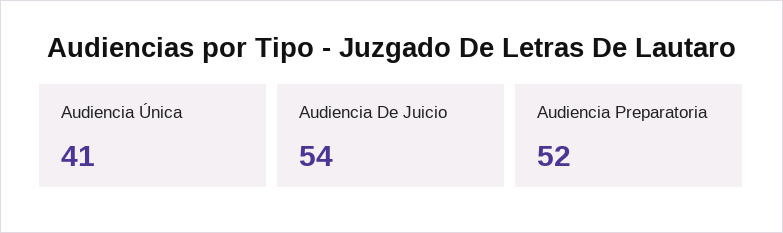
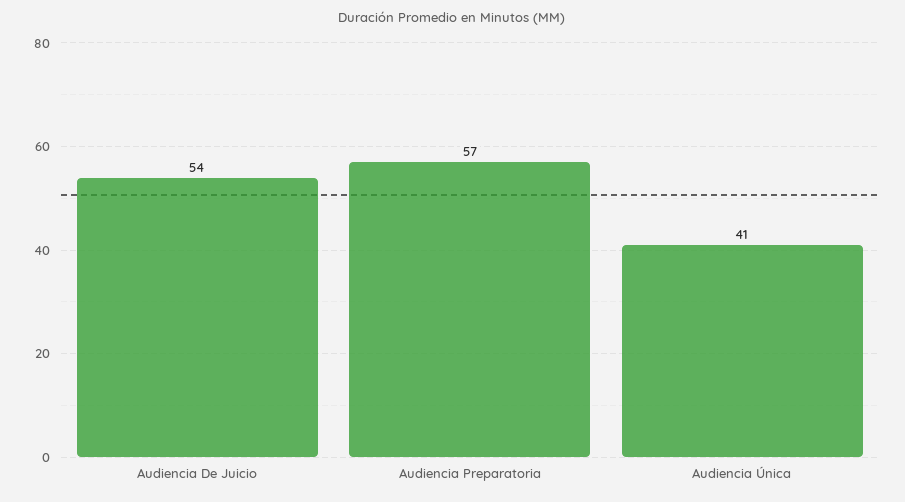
Audiencia Preparatoria: 52 -> 57

